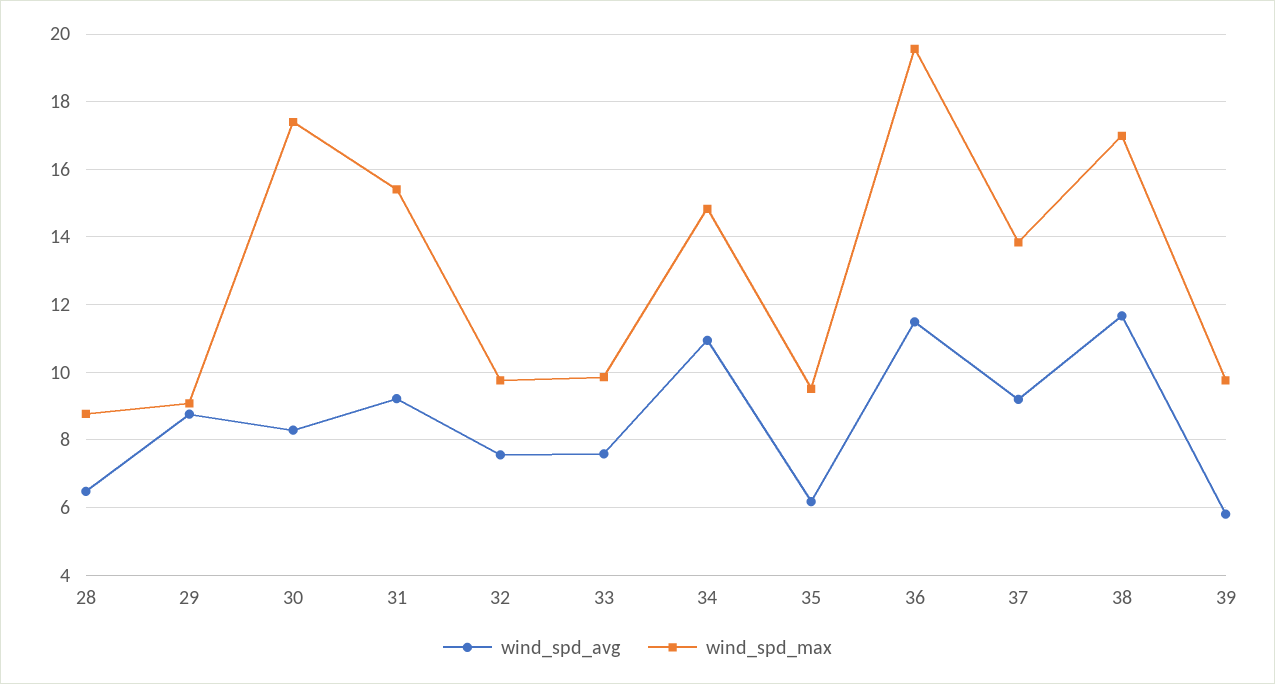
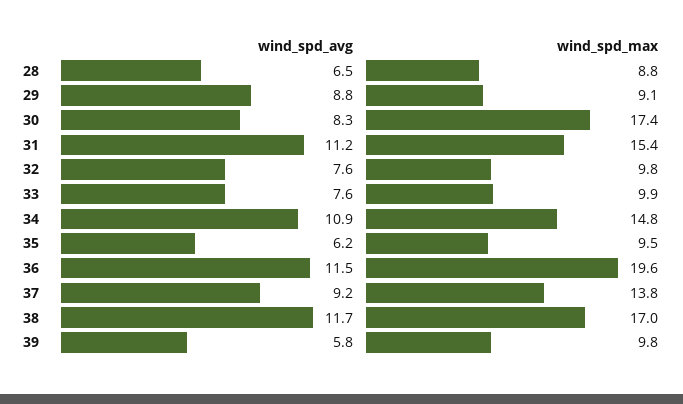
wind_spd_avg, 31: 9.2 -> 11.2

